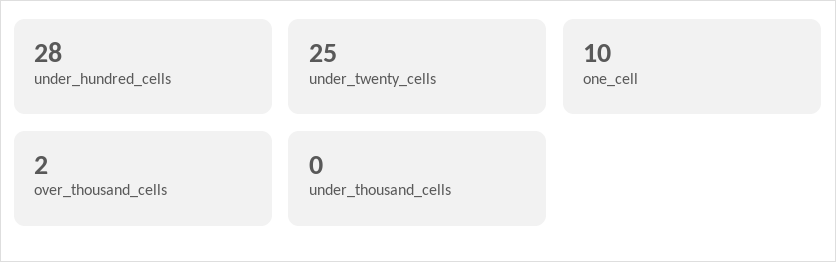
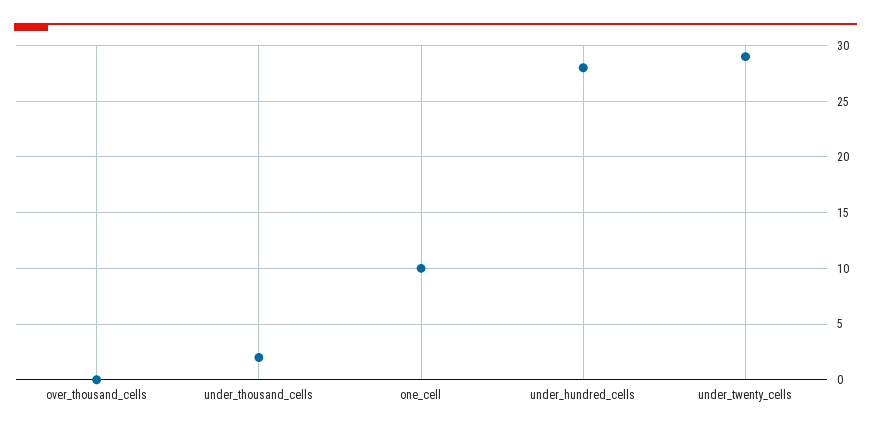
under_twenty_cells: 25 -> 29
over_thousand_cells: 2 -> 0
under_thousand_cells: 0 -> 2

